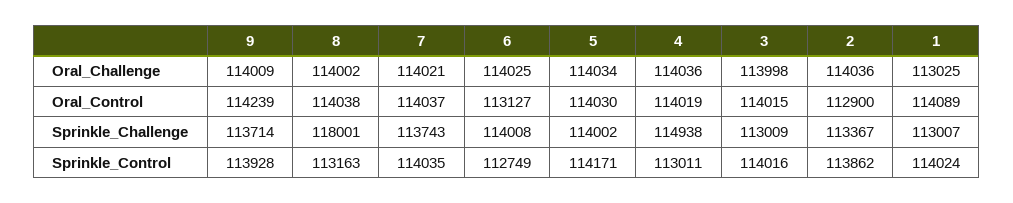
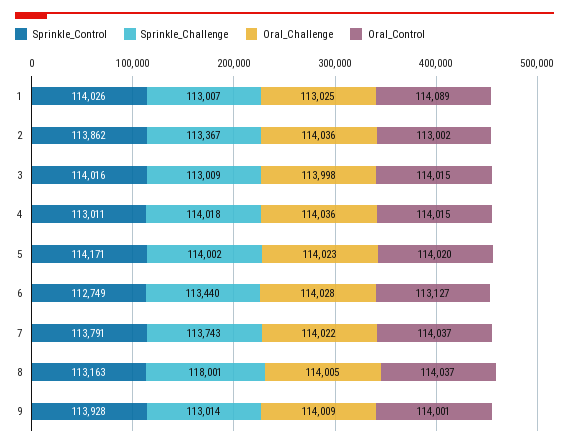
Oral_Challenge, 8: 114002 -> 114005
Oral_Challenge, 7: 114021 -> 114022
Oral_Challenge, 6: 114025 -> 114028
Oral_Challenge, 5: 114034 -> 114023
Oral_Control, 9: 114239 -> 114001
Oral_Control, 8: 114038 -> 114037
Oral_Control, 5: 114030 -> 114020
Oral_Control, 4: 114019 -> 114015
Oral_Control, 2: 112900 -> 113002
Sprinkle_Challenge, 9: 113714 -> 113014
Sprinkle_Challenge, 6: 114008 -> 113440
Sprinkle_Challenge, 4: 114938 -> 114018
Sprinkle_Control, 7: 114035 -> 113791
Sprinkle_Control, 1: 114024 -> 114026

